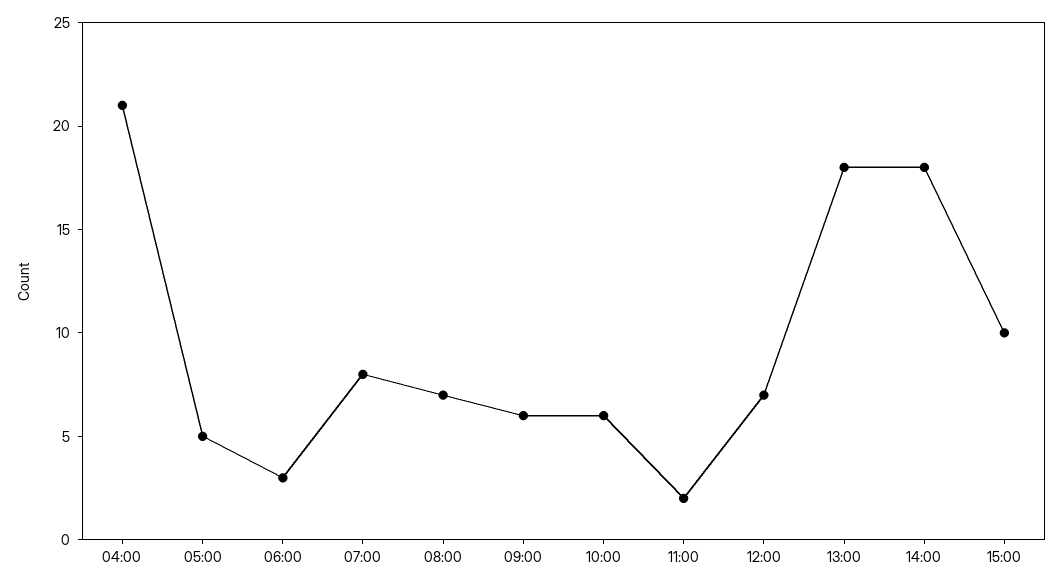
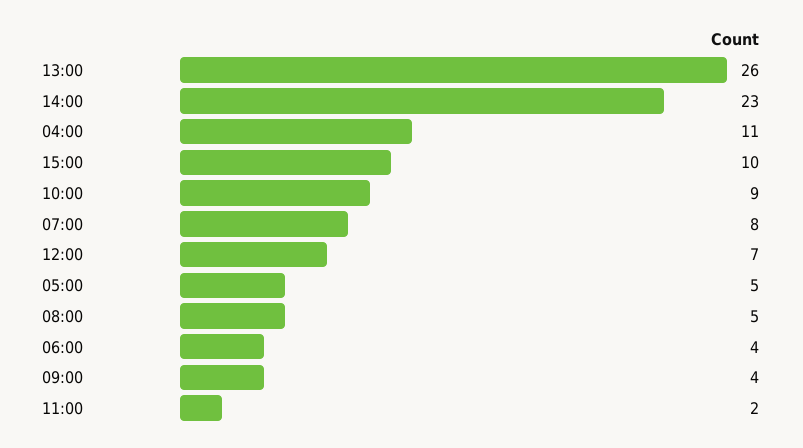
04:00: 21 -> 11
06:00: 3 -> 4
08:00: 7 -> 5
09:00: 6 -> 4
10:00: 6 -> 9
13:00: 18 -> 26
14:00: 18 -> 23

